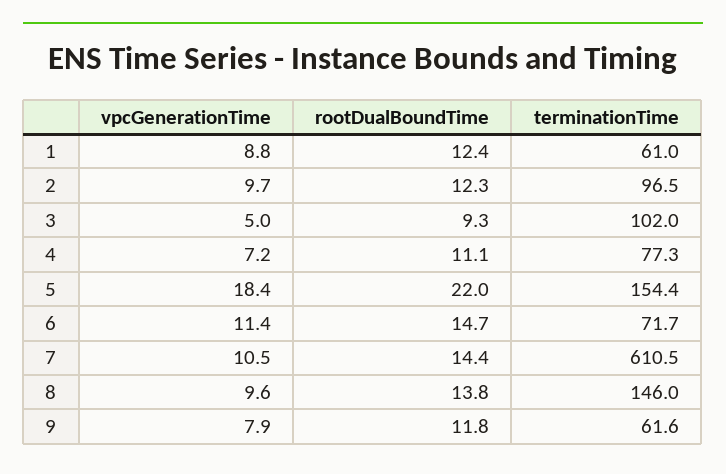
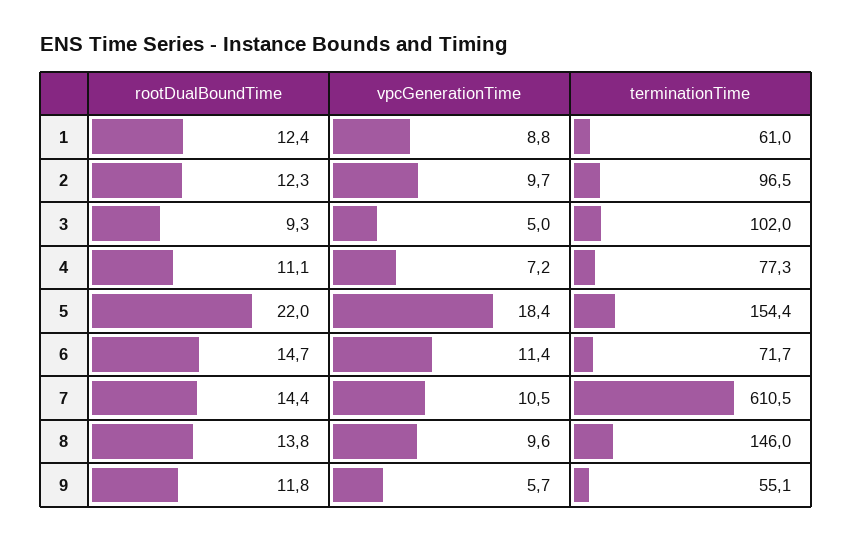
vpcGenerationTime, 9: 7.9 -> 5.7
terminationTime, 9: 61.6 -> 55.1

